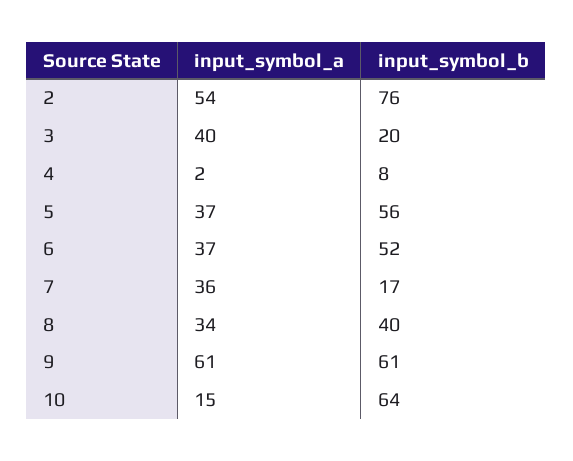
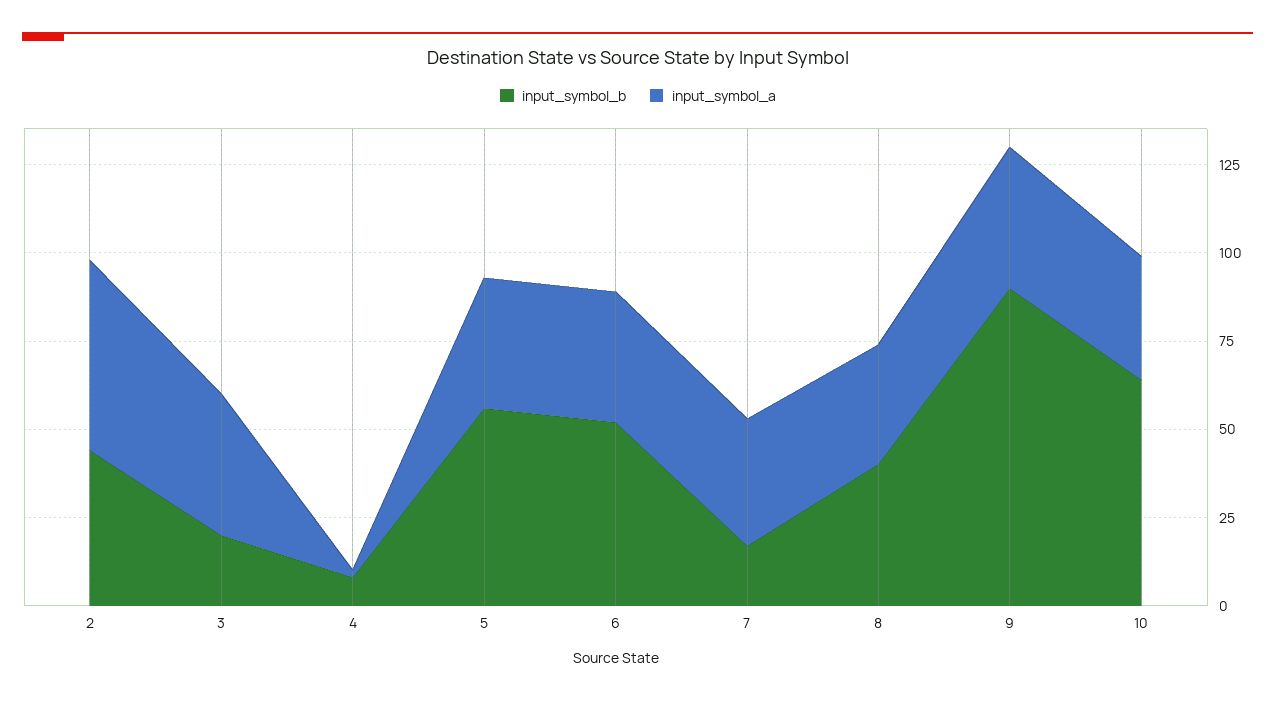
input_symbol_b, 2: 76 -> 45
input_symbol_a, 9: 61 -> 40
input_symbol_b, 9: 61 -> 90
input_symbol_a, 10: 15 -> 35

